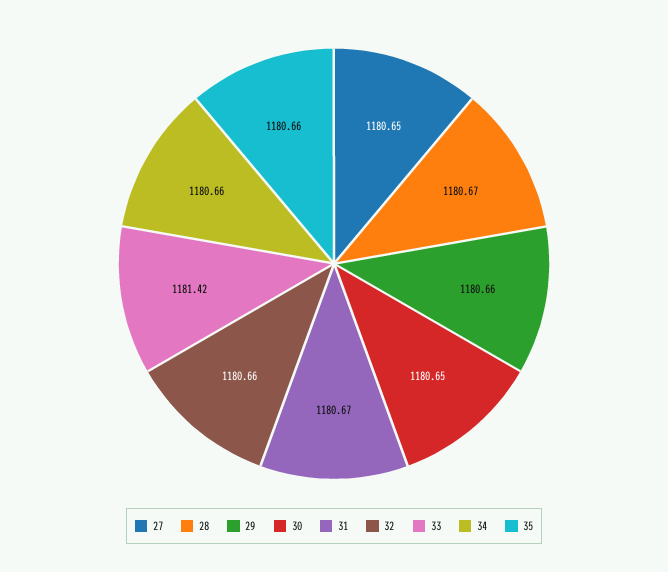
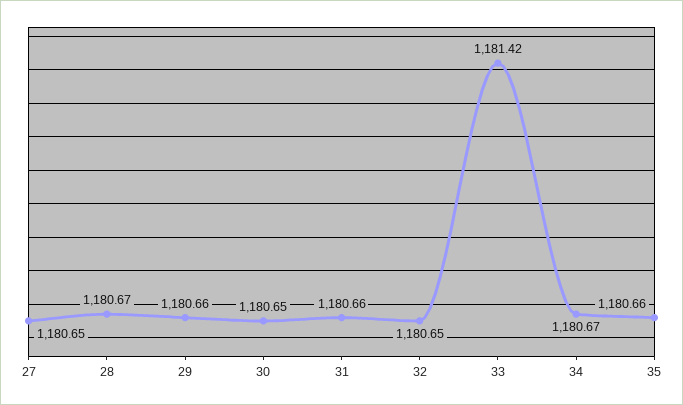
31: 1180.67 -> 1180.66
32: 1180.66 -> 1180.65
34: 1180.66 -> 1180.67

